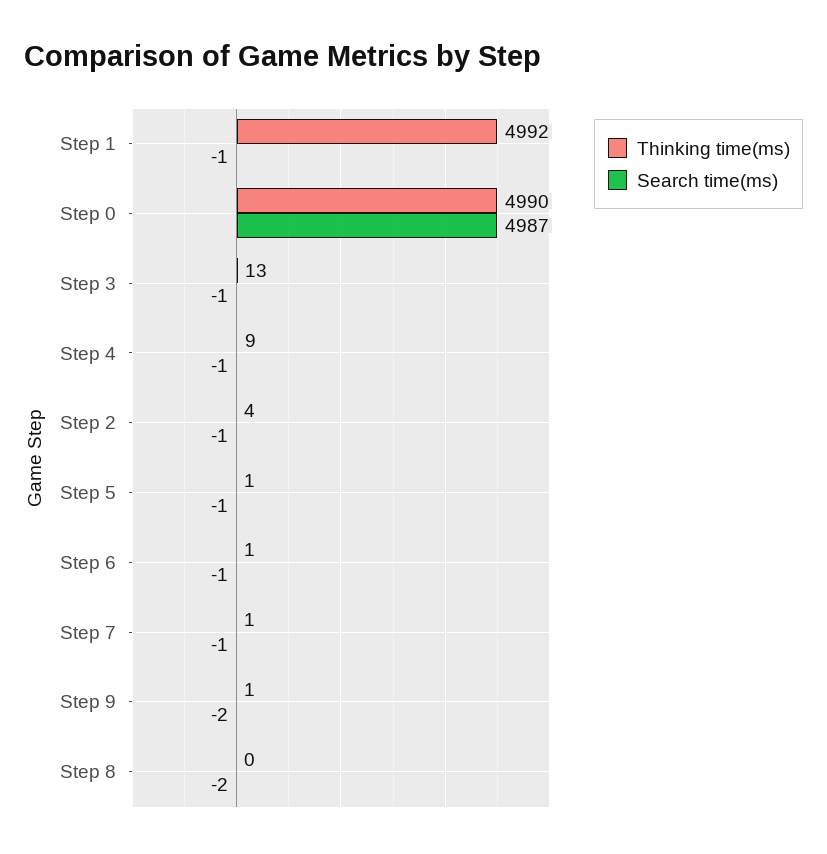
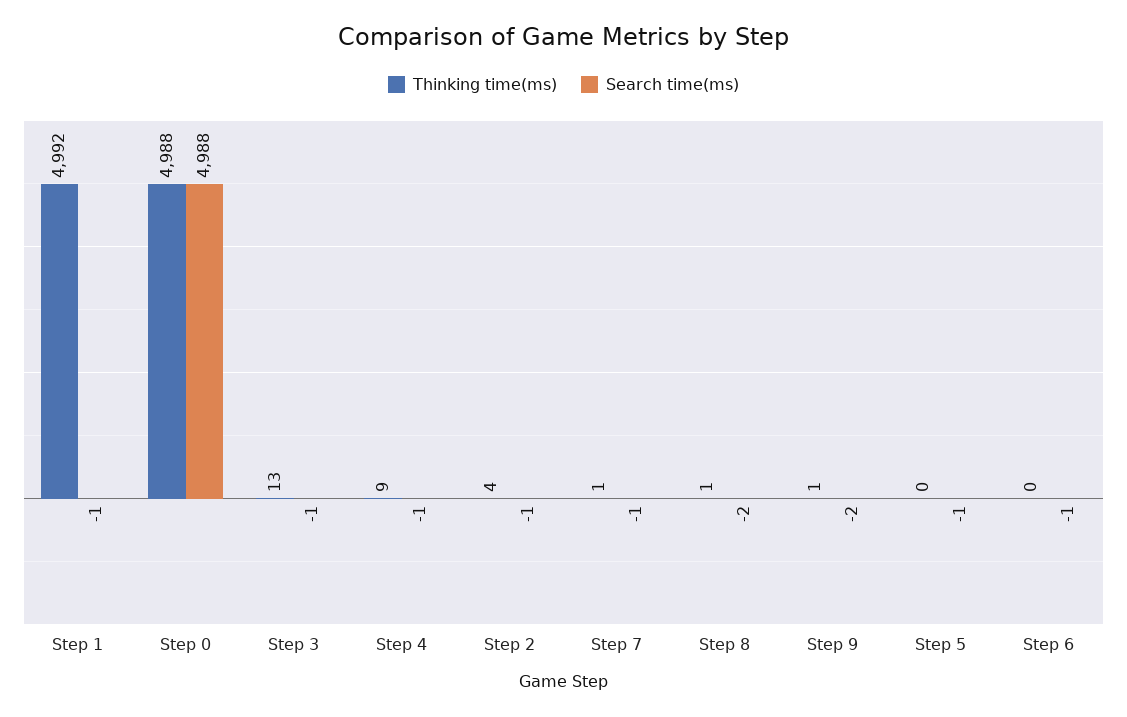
Thinking time(ms), Step 0: 4990 -> 4988
Search time(ms), Step 0: 4987 -> 4988
Thinking time(ms), Step 5: 1 -> 0
Thinking time(ms), Step 6: 1 -> 0
Thinking time(ms), Step 8: 0 -> 1

